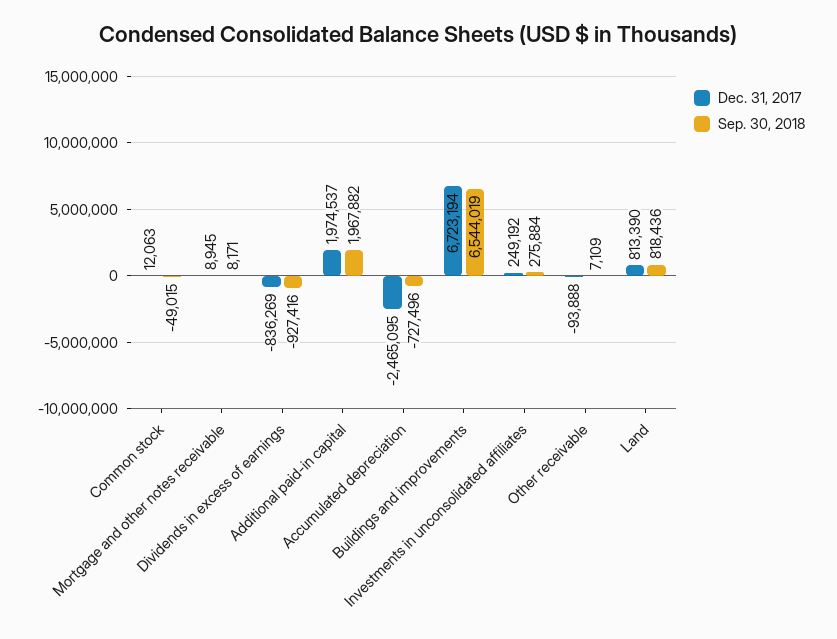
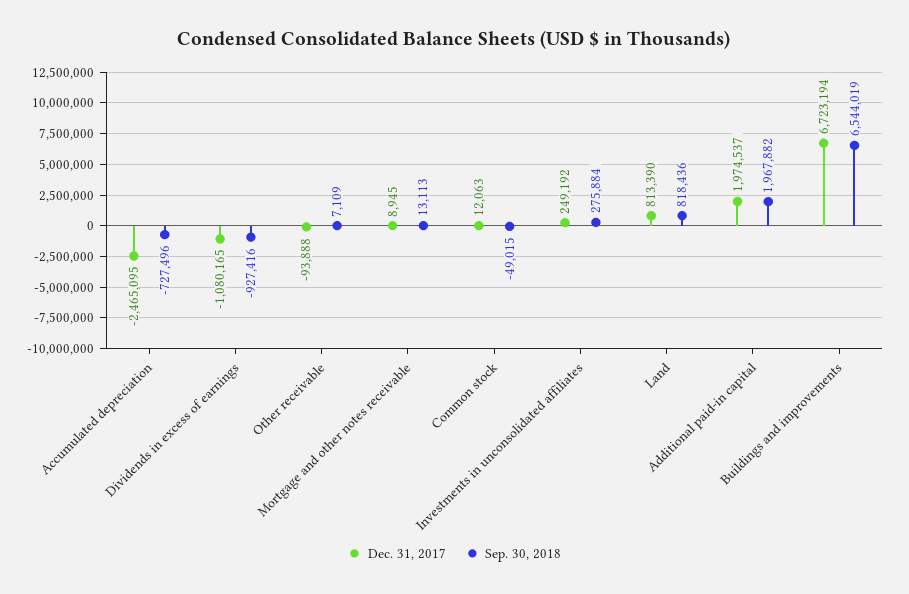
Sep. 30, 2018, Mortgage and other notes receivable: 8171 -> 13113
Dec. 31, 2017, Dividends in excess of earnings: -836269 -> -1080165

